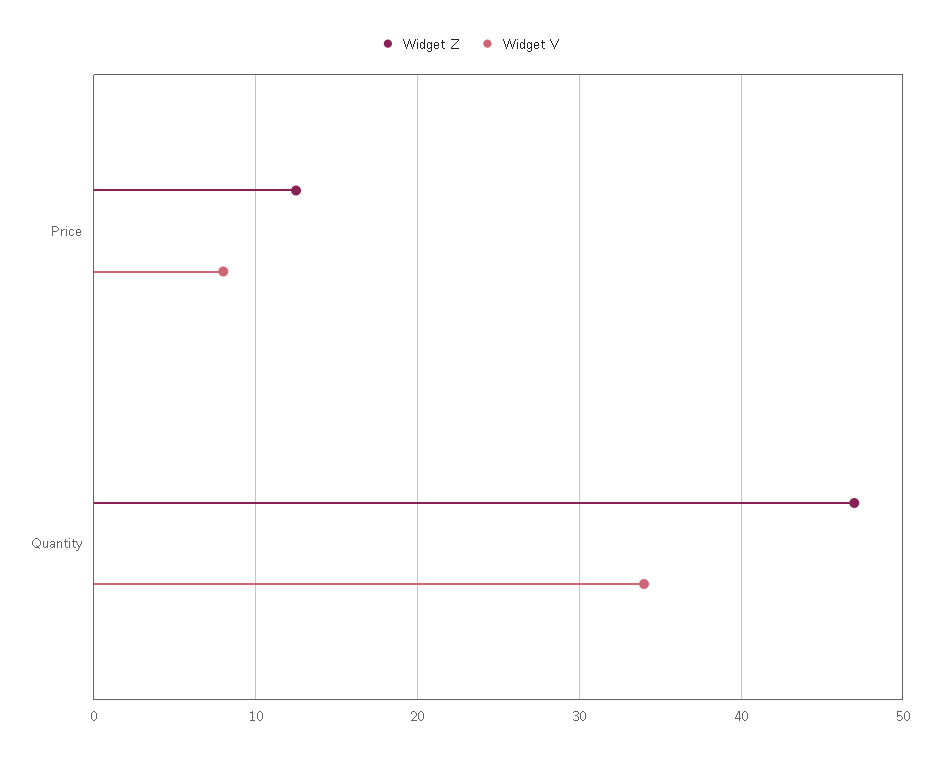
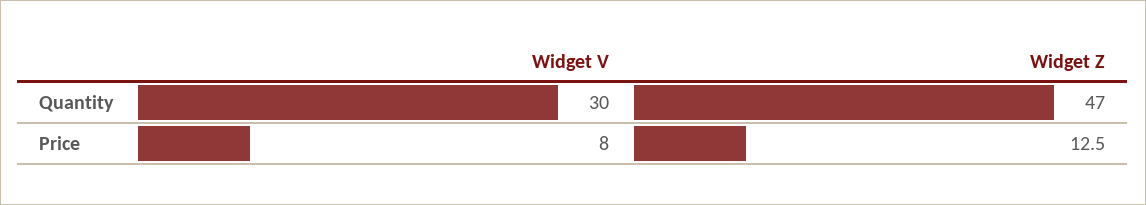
Widget V, Quantity: 34 -> 30

